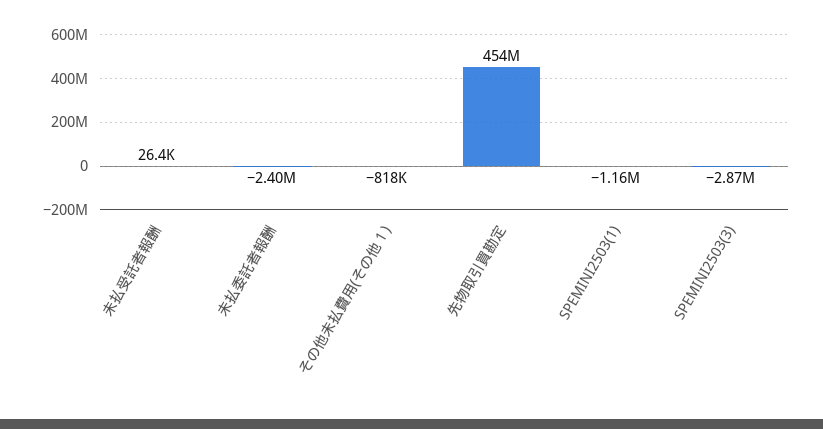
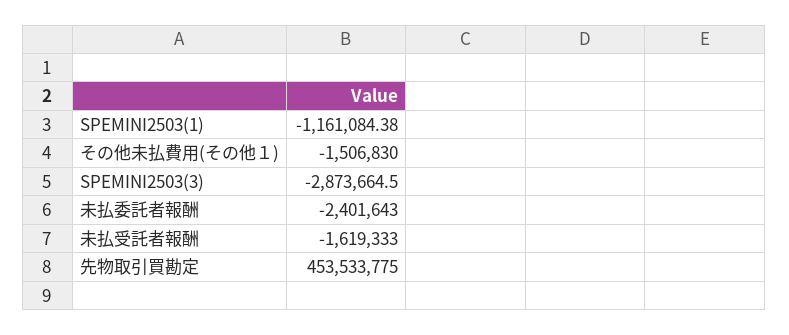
未払受託者報酬: 26400 -> -1619333
その他未払費用(その他１): -818000 -> -1506830

